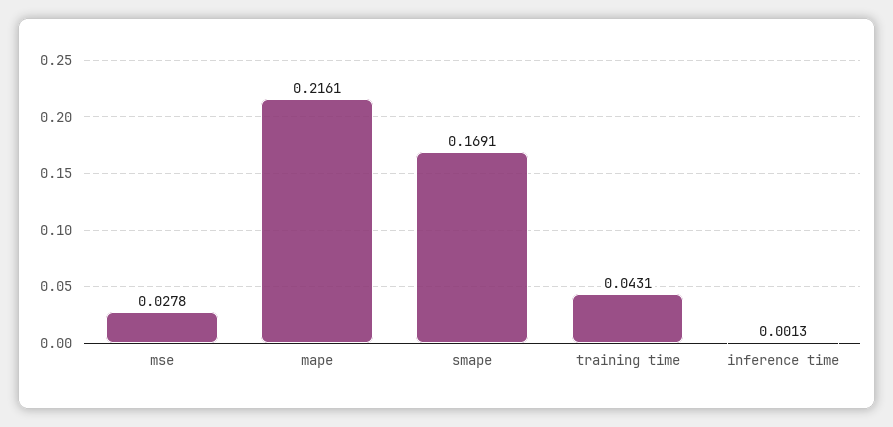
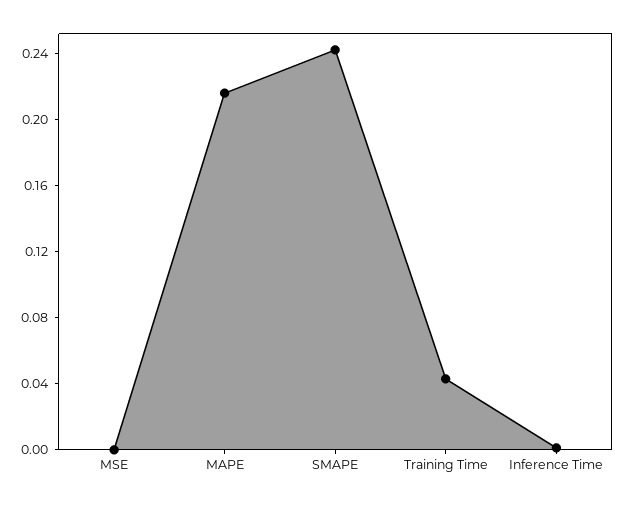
mse: 0.0278 -> 0
smape: 0.1691 -> 0.24

